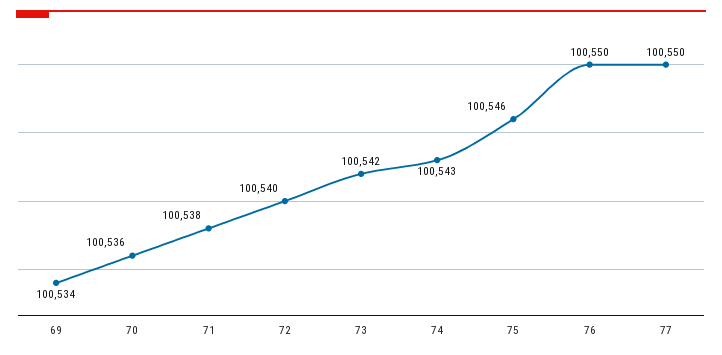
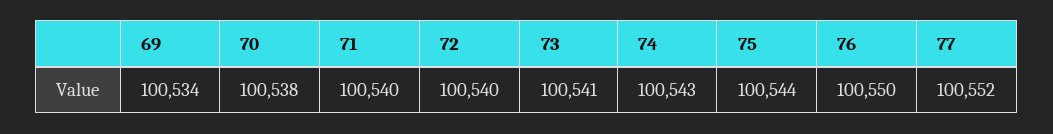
70: 100536 -> 100538
71: 100538 -> 100540
73: 100542 -> 100541
75: 100546 -> 100544
77: 100550 -> 100552

